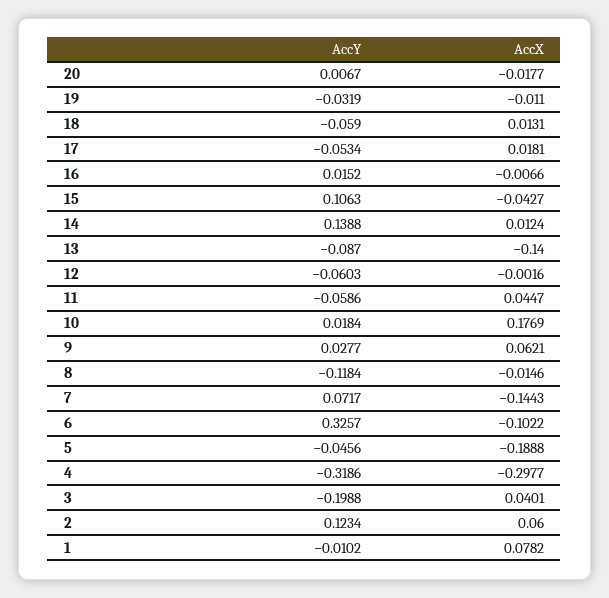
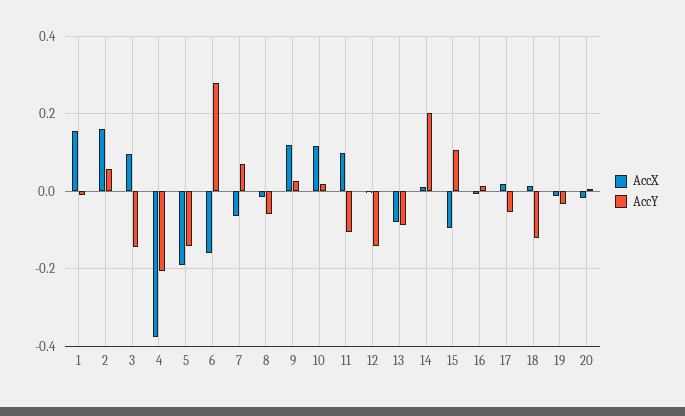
AccY, 18: -0.059 -> -0.12
AccX, 15: -0.0427 -> -0.1
AccY, 14: 0.1388 -> 0.2
AccX, 13: -0.14 -> -0.08
AccY, 12: -0.0603 -> -0.14
AccY, 11: -0.0586 -> -0.1
AccX, 11: 0.0447 -> 0.1
AccX, 10: 0.1769 -> 0.12
AccX, 9: 0.0621 -> 0.12
AccY, 8: -0.1184 -> -0.06
AccX, 7: -0.1443 -> -0.06
AccY, 6: 0.3257 -> 0.28
AccX, 6: -0.1022 -> -0.16
AccY, 5: -0.0456 -> -0.14
AccY, 4: -0.3186 -> -0.2
AccX, 4: -0.2977 -> -0.38
AccY, 3: -0.1988 -> -0.14
AccX, 3: 0.0401 -> 0.1
AccY, 2: 0.1234 -> 0.06
AccX, 2: 0.06 -> 0.16
AccX, 1: 0.0782 -> 0.16

